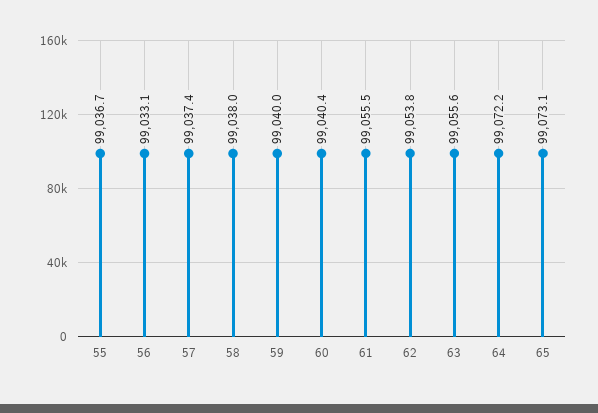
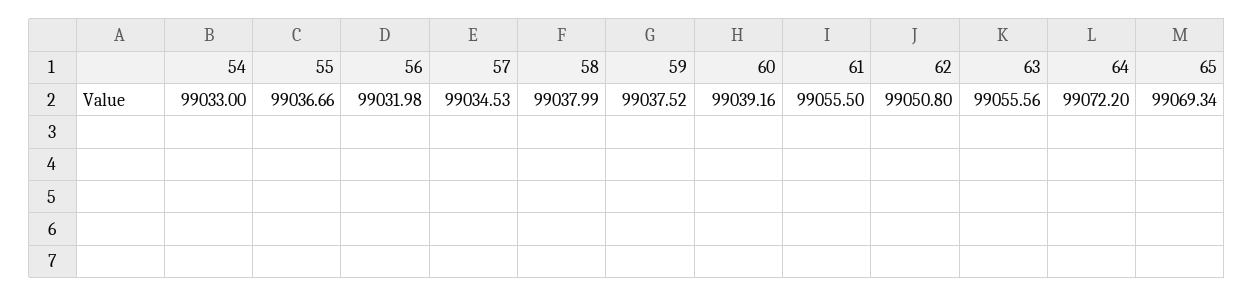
56: 99033.1 -> 99031.98
57: 99037.4 -> 99034.53
59: 99040 -> 99037.52
60: 99040.4 -> 99039.16
62: 99053.8 -> 99050.8
65: 99073.1 -> 99069.34
54: none -> 99033

